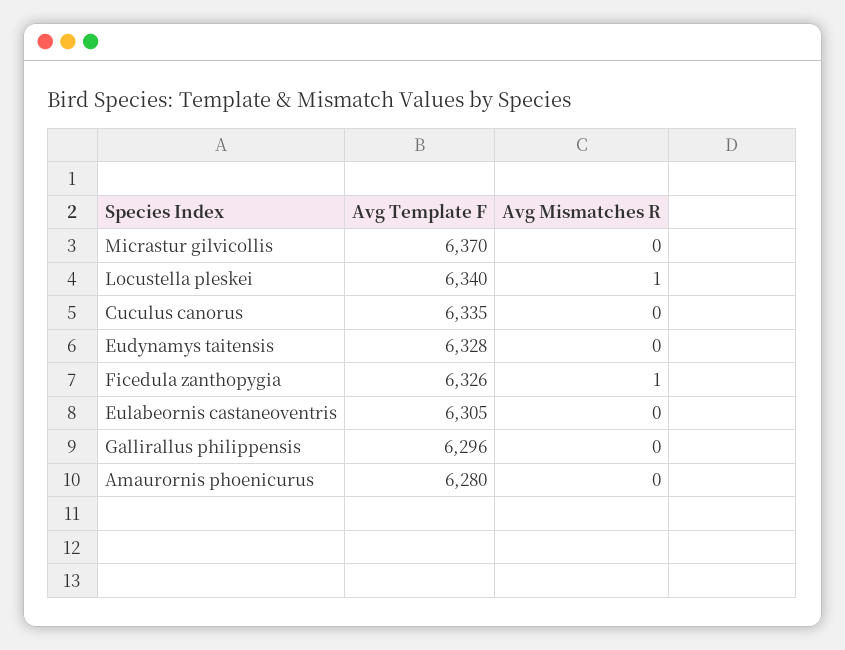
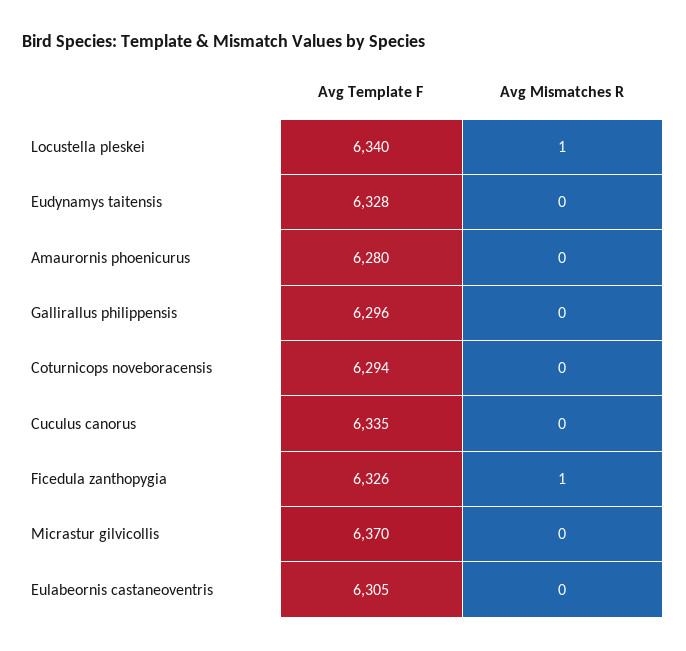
Avg Template F, Coturnicops noveboracensis: none -> 6294
Avg Mismatches R, Coturnicops noveboracensis: none -> 0

